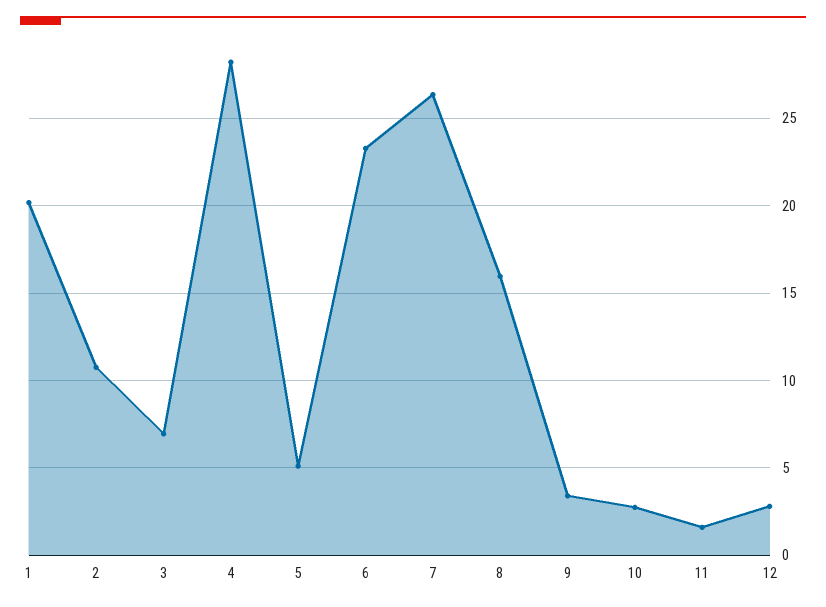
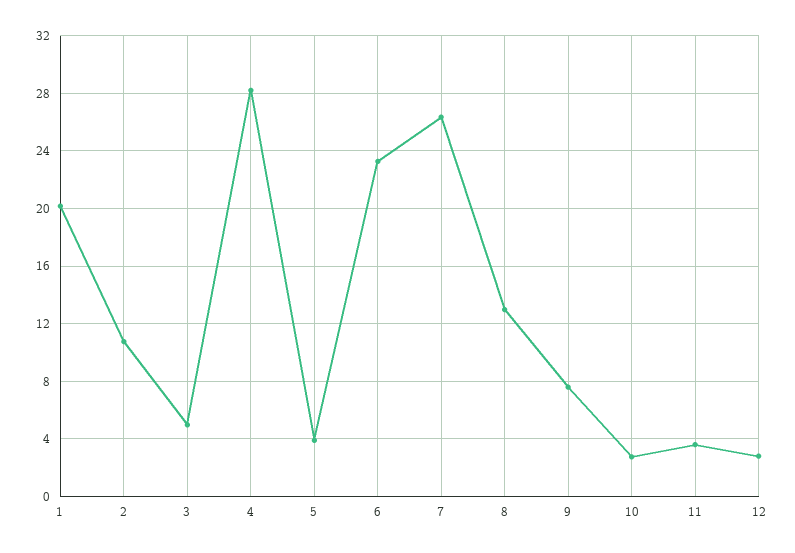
3: 7 -> 5
5: 5 -> 4
8: 16 -> 13
9: 3.5 -> 7.5
11: 1.5 -> 3.5

